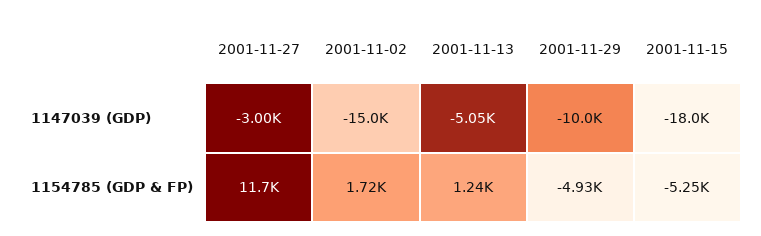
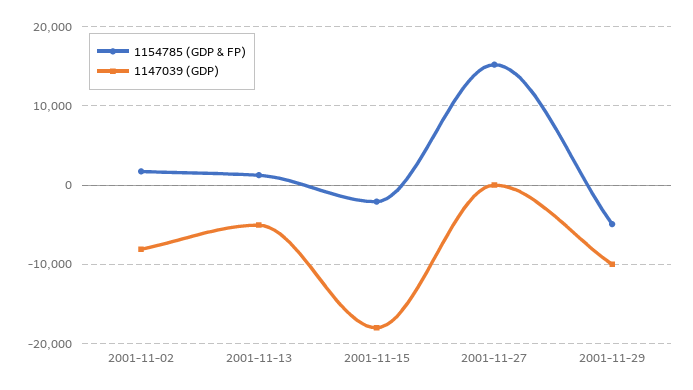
1147039 (GDP), 2001-11-27: -3000 -> 0
1147039 (GDP), 2001-11-02: -15000 -> -8000
1154785 (GDP & FP), 2001-11-27: 11700 -> 15000
1154785 (GDP & FP), 2001-11-15: -5250 -> -2000

